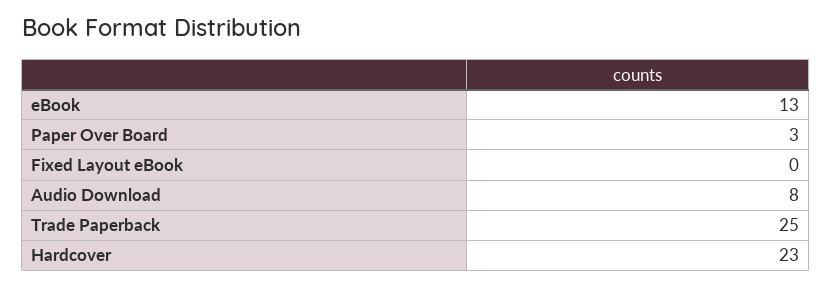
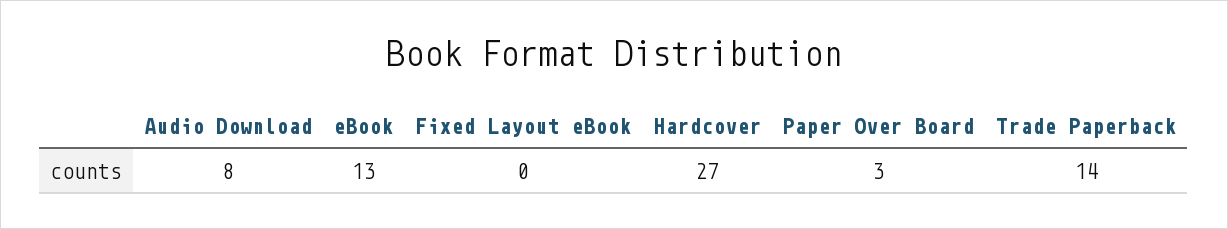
Trade Paperback: 25 -> 14
Hardcover: 23 -> 27

